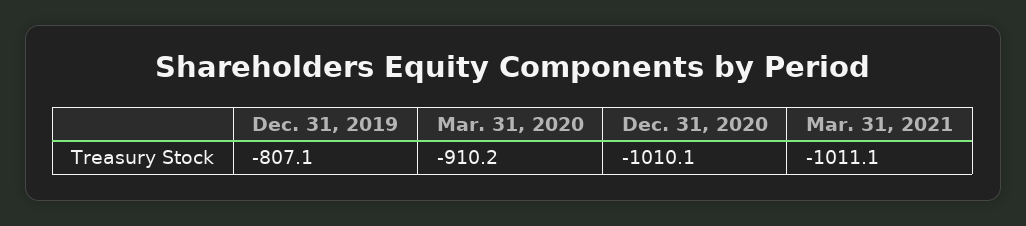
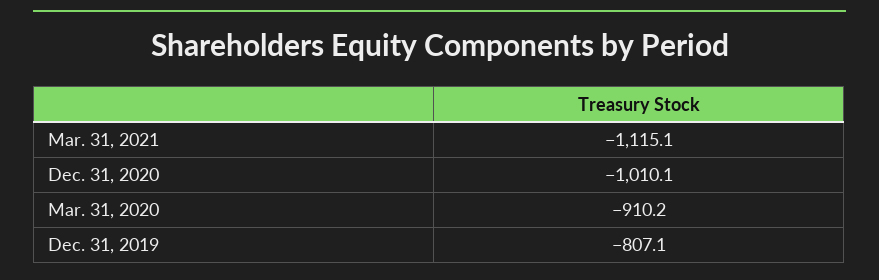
Mar. 31, 2021: -1011.1 -> -1115.1

